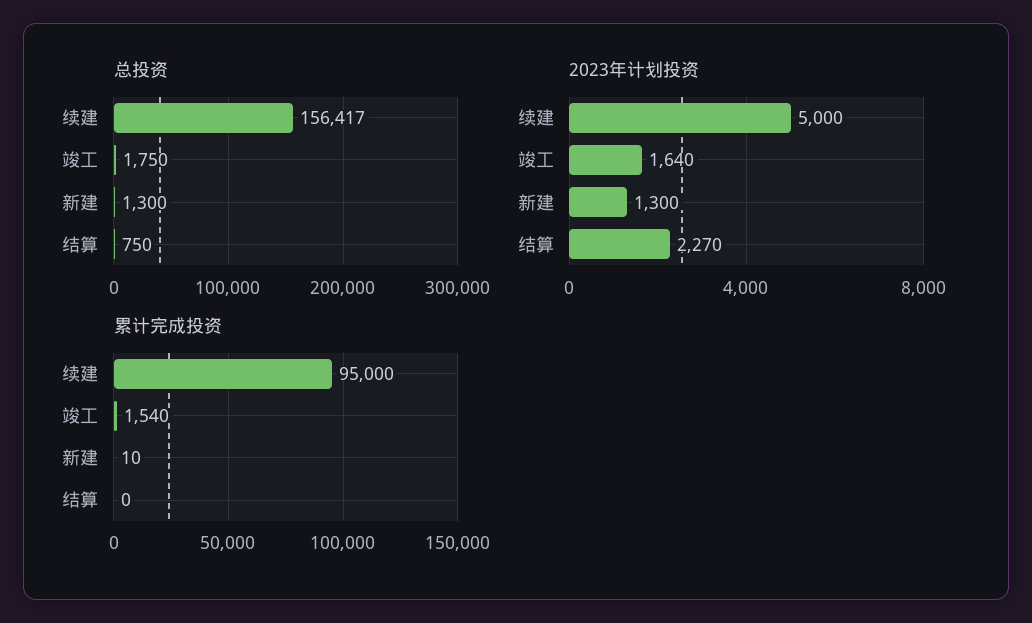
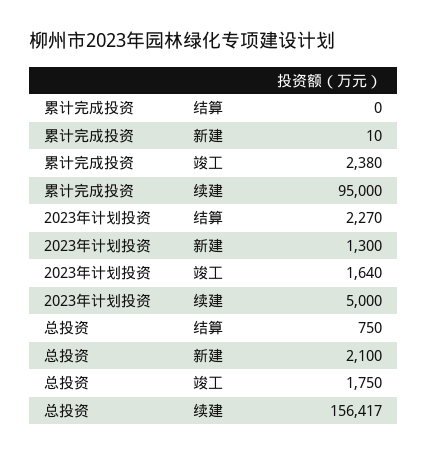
总投资, 新建: 1300 -> 2100
累计完成投资, 竣工: 1540 -> 2380

